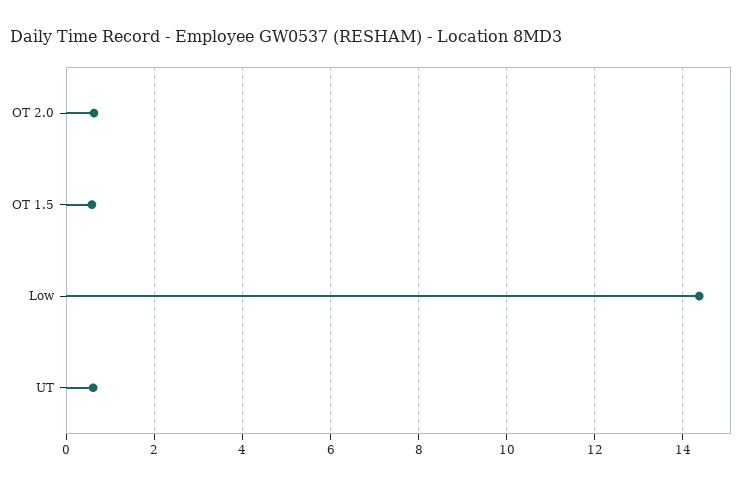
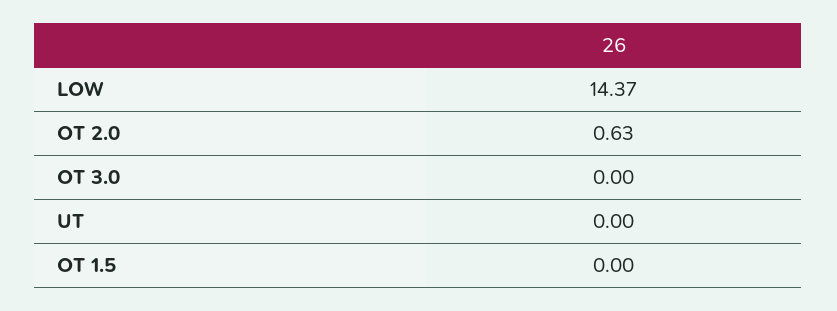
OT 1.5: 0.6 -> 0
UT: 0.6 -> 0
OT 3.0: none -> 0

